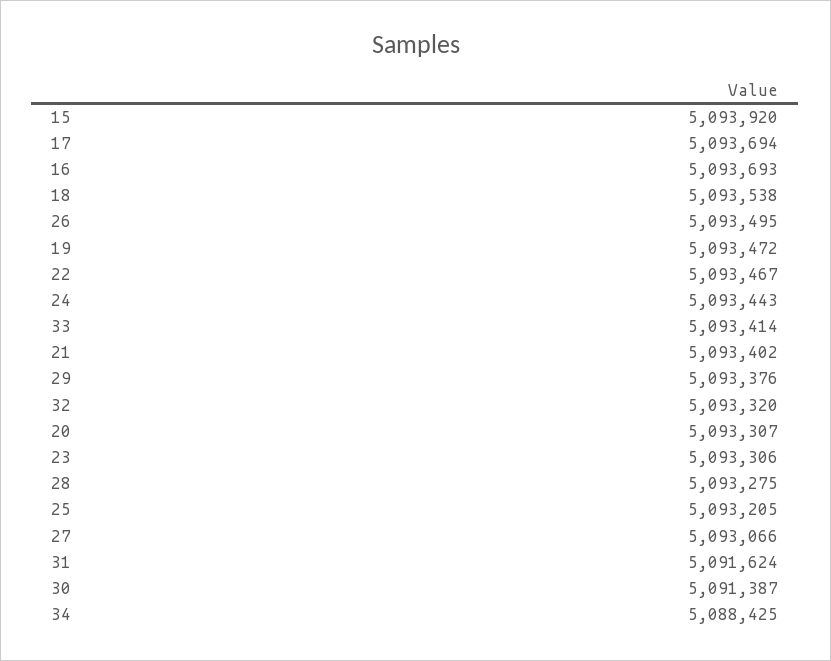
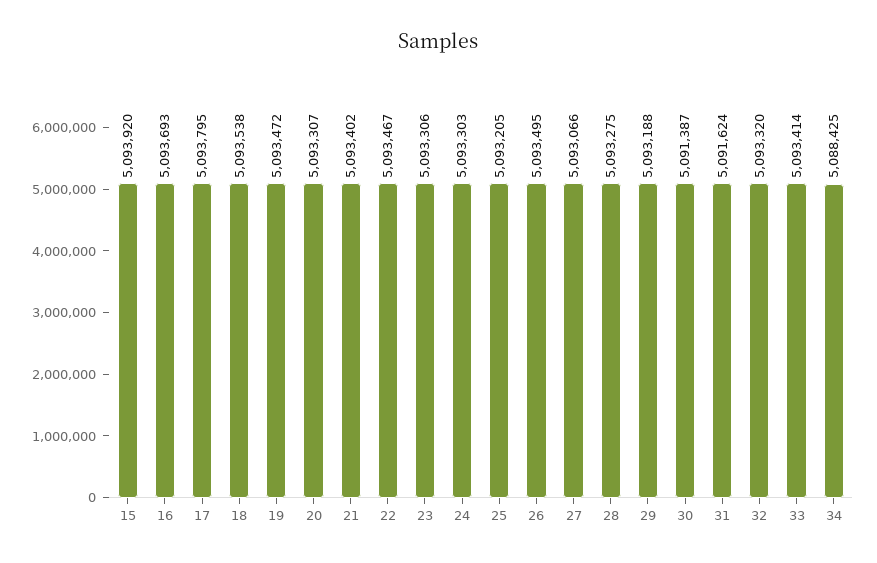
17: 5093694 -> 5093795
24: 5093443 -> 5093303
29: 5093376 -> 5093188

